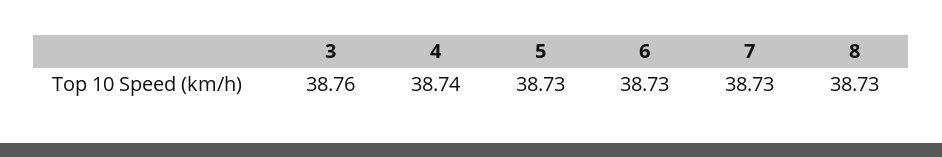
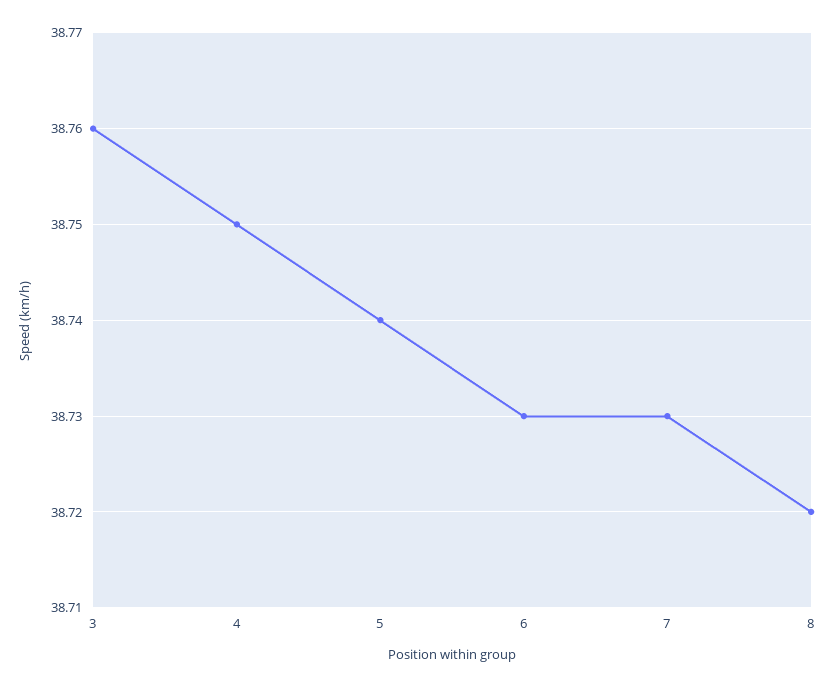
4: 38.74 -> 38.75
5: 38.73 -> 38.74
8: 38.73 -> 38.72

